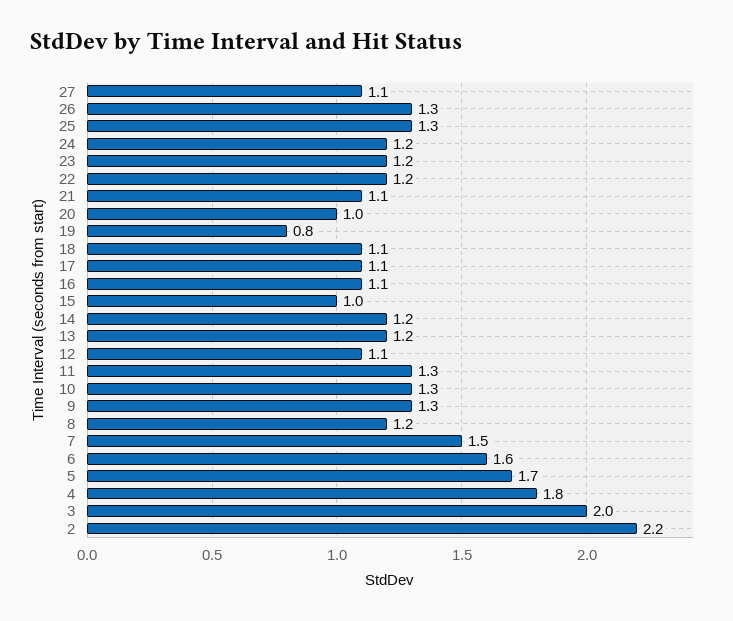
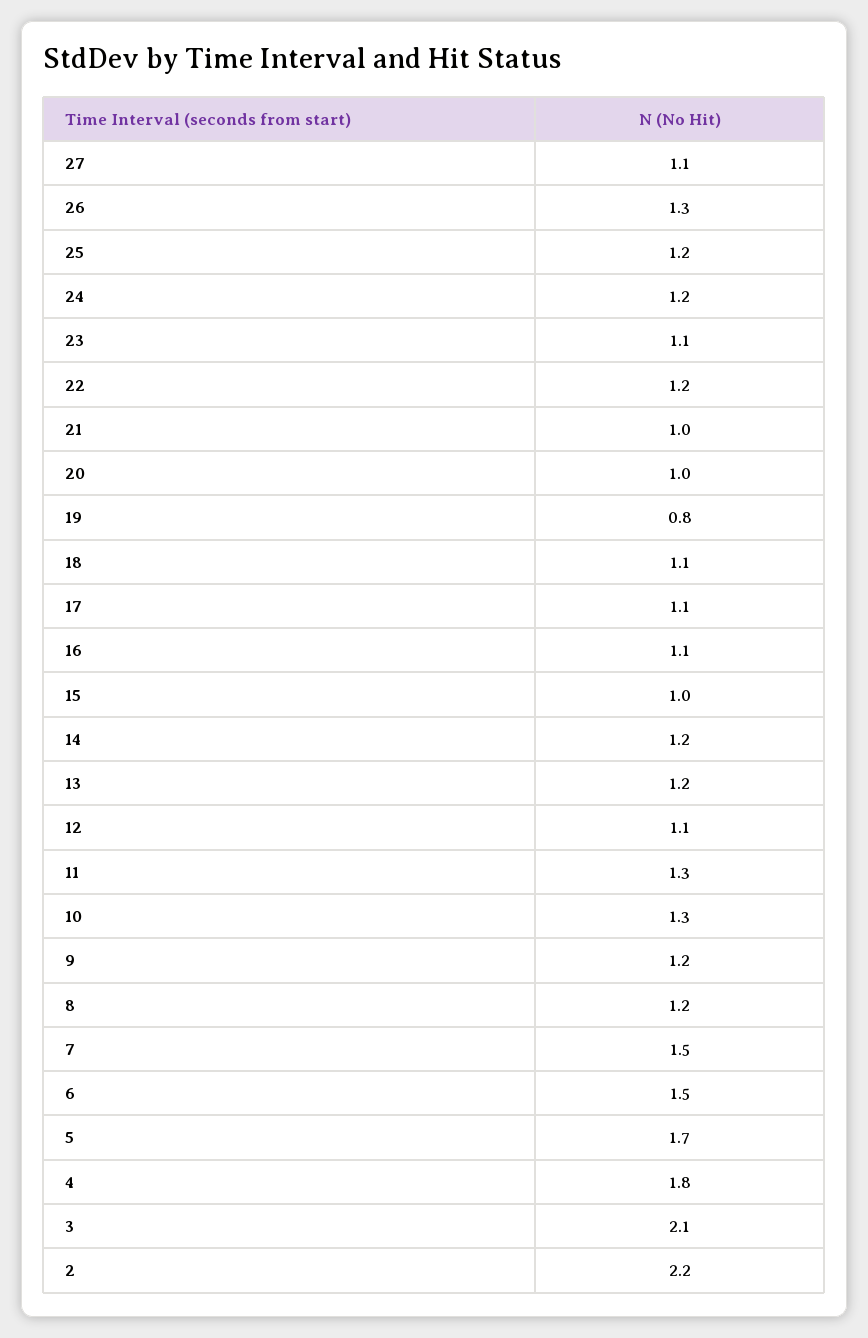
25: 1.3 -> 1.2
23: 1.2 -> 1.1
21: 1.1 -> 1
9: 1.3 -> 1.2
6: 1.6 -> 1.5
3: 2 -> 2.1

